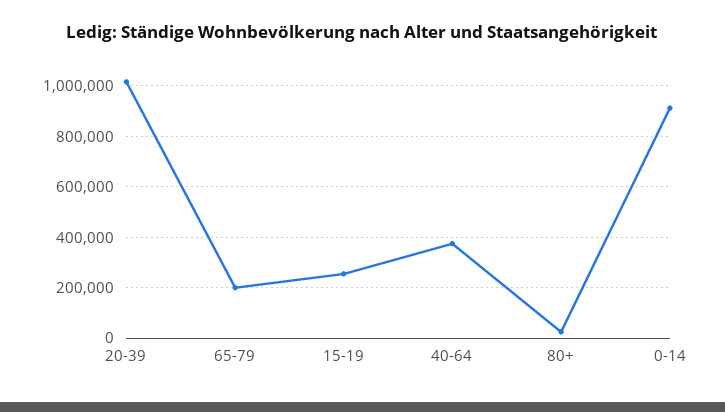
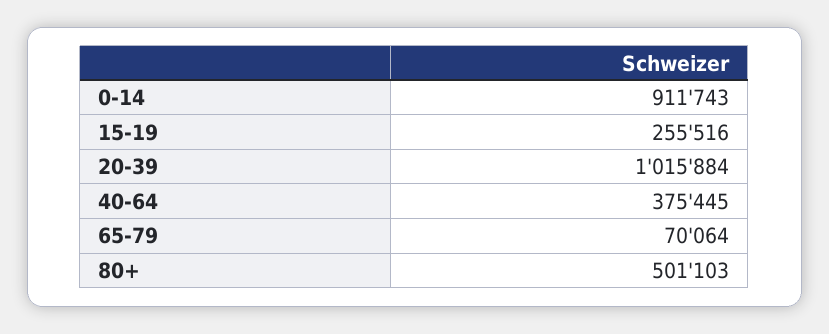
65-79: 200000 -> 70064
80+: 25000 -> 501103

